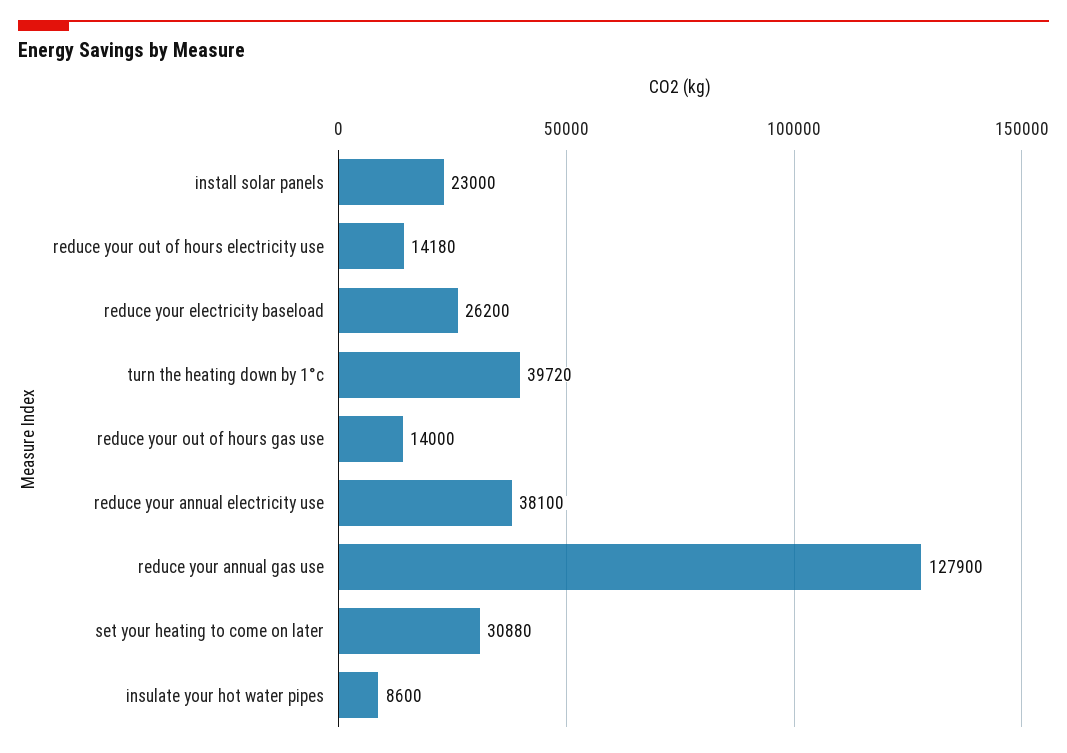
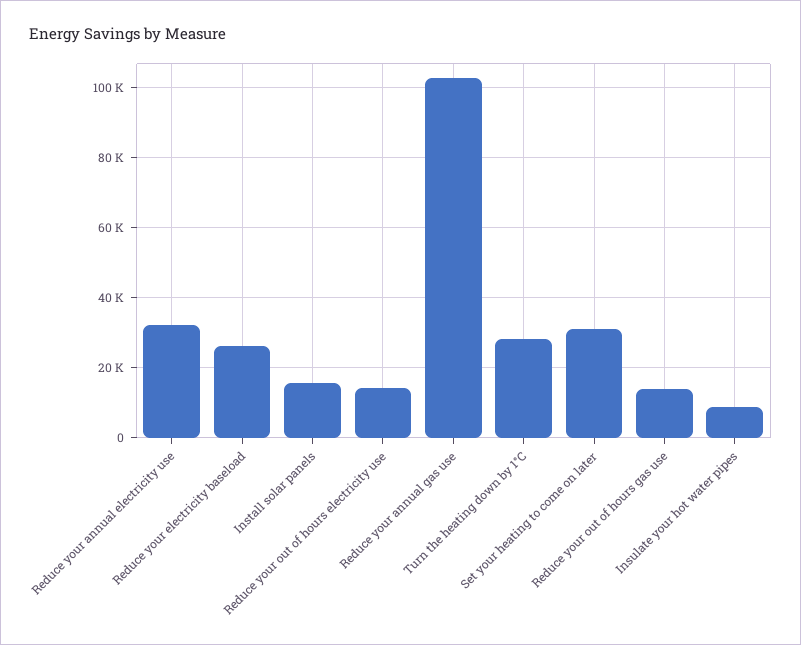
install solar panels: 23000 -> 16000
turn the heating down by 1°c: 39720 -> 28000
reduce your annual electricity use: 38100 -> 32000
reduce your annual gas use: 127900 -> 102000

